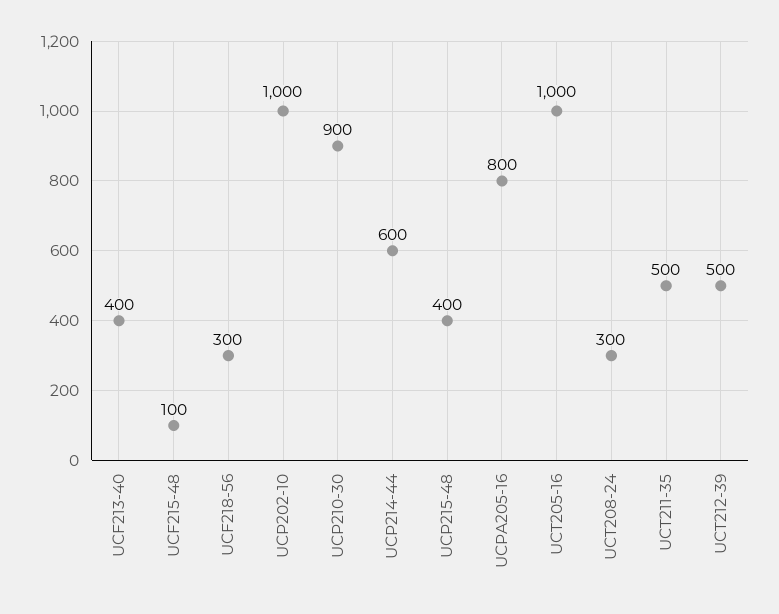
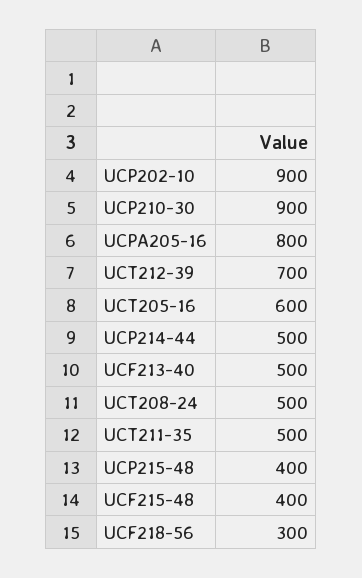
UCF213-40: 400 -> 500
UCF215-48: 100 -> 400
UCP202-10: 1000 -> 900
UCP214-44: 600 -> 500
UCT205-16: 1000 -> 600
UCT208-24: 300 -> 500
UCT212-39: 500 -> 700

